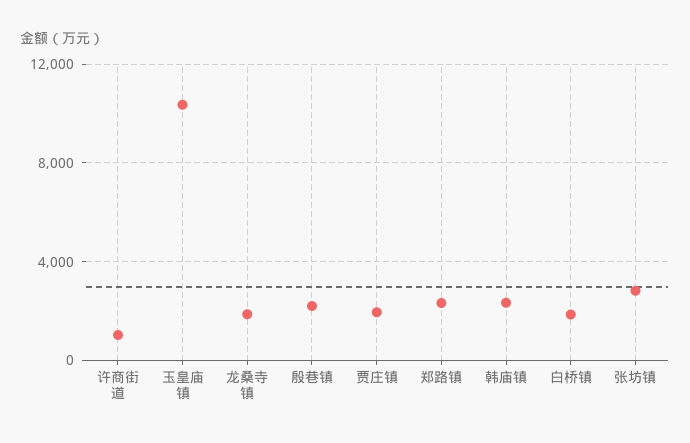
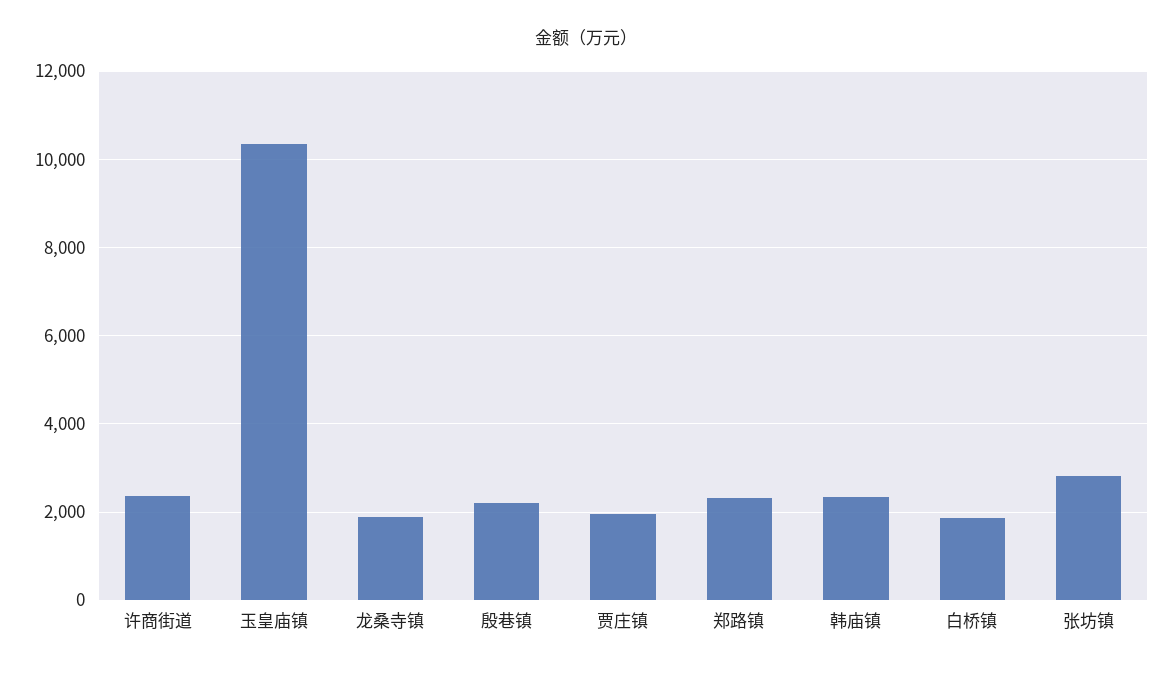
许商街道: 1000 -> 2400

